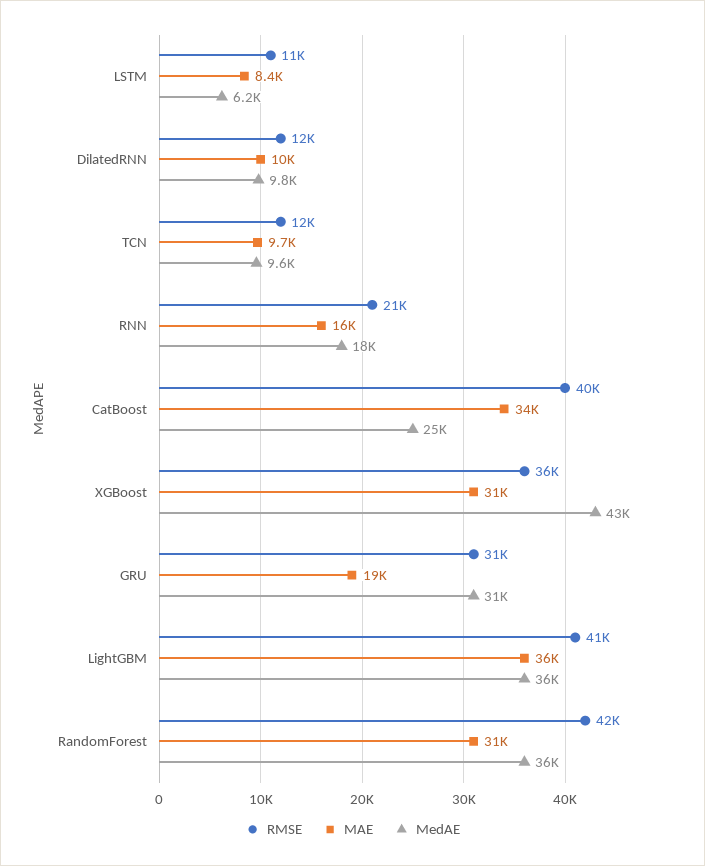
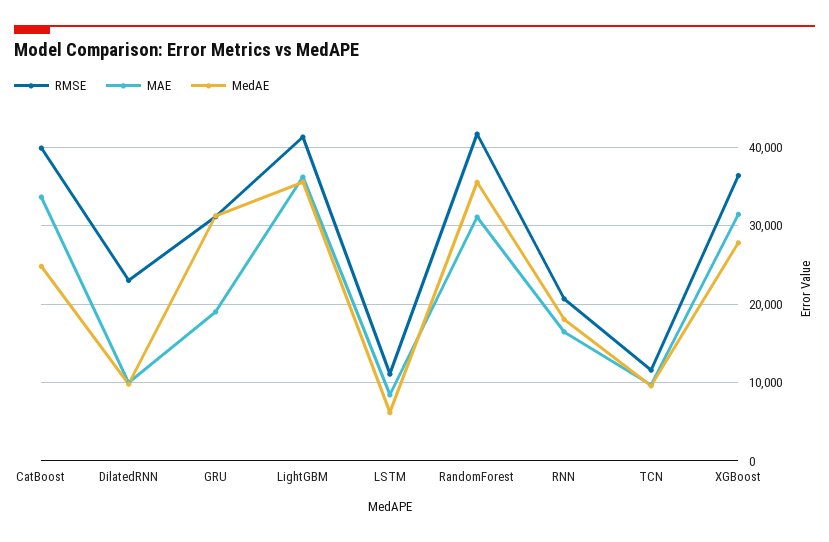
RMSE, DilatedRNN: 12000 -> 23000
MedAE, XGBoost: 43000 -> 28000

